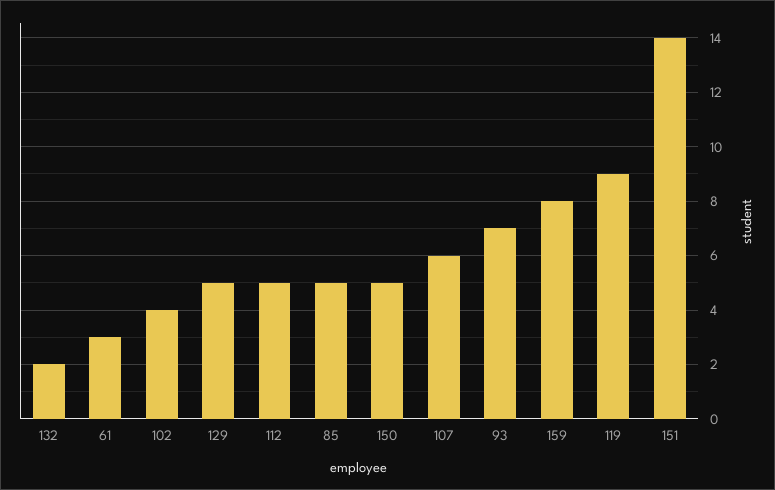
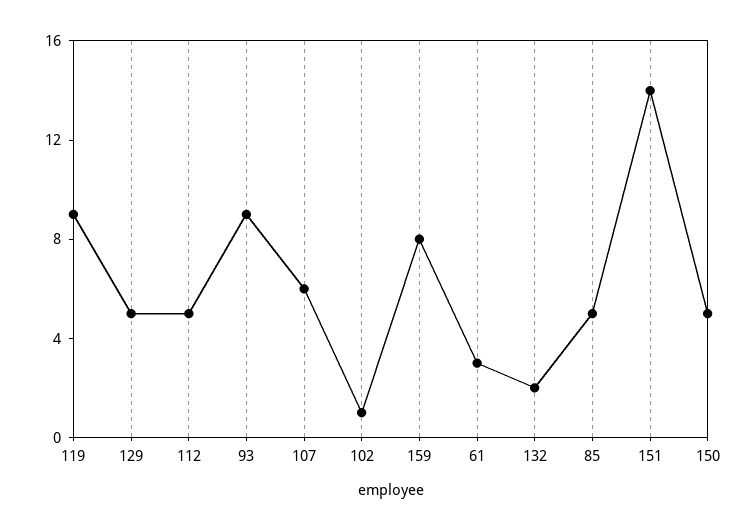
102: 4 -> 1
93: 7 -> 9

